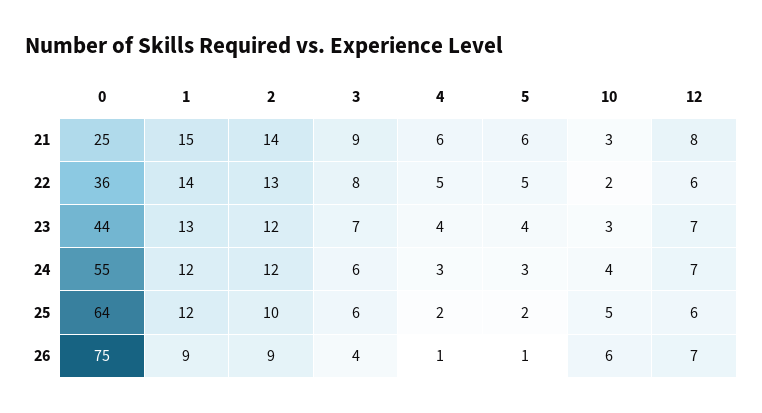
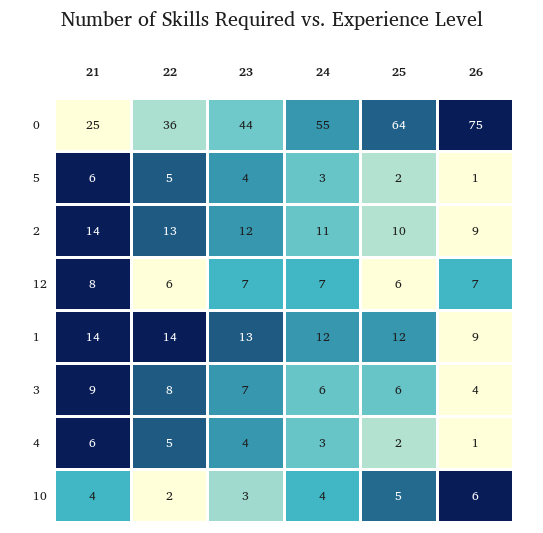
1, 21: 15 -> 14
10, 21: 3 -> 4
2, 24: 12 -> 11

